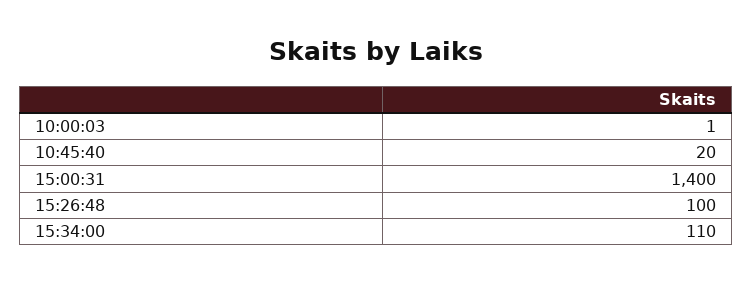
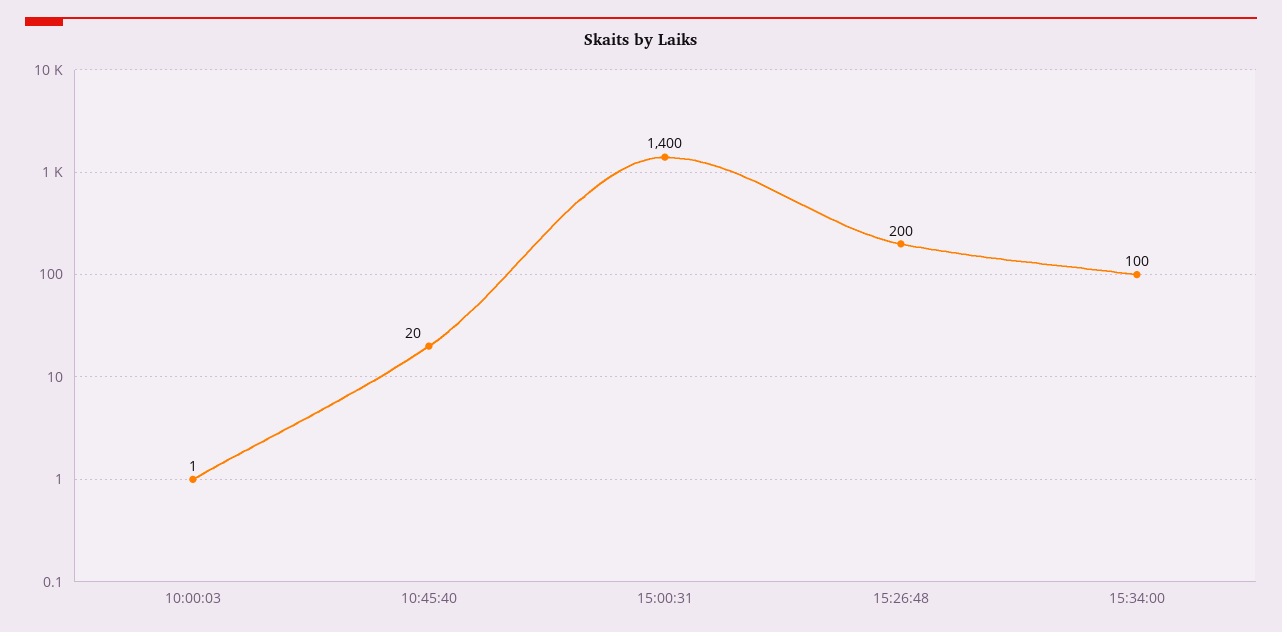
15:26:48: 100 -> 200
15:34:00: 110 -> 100

